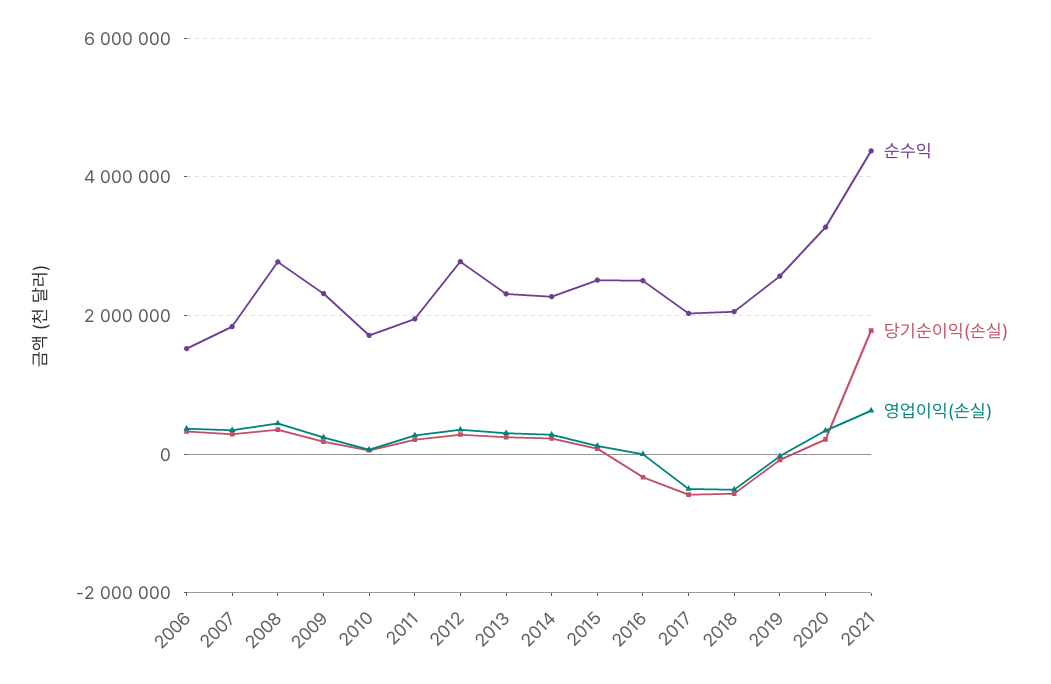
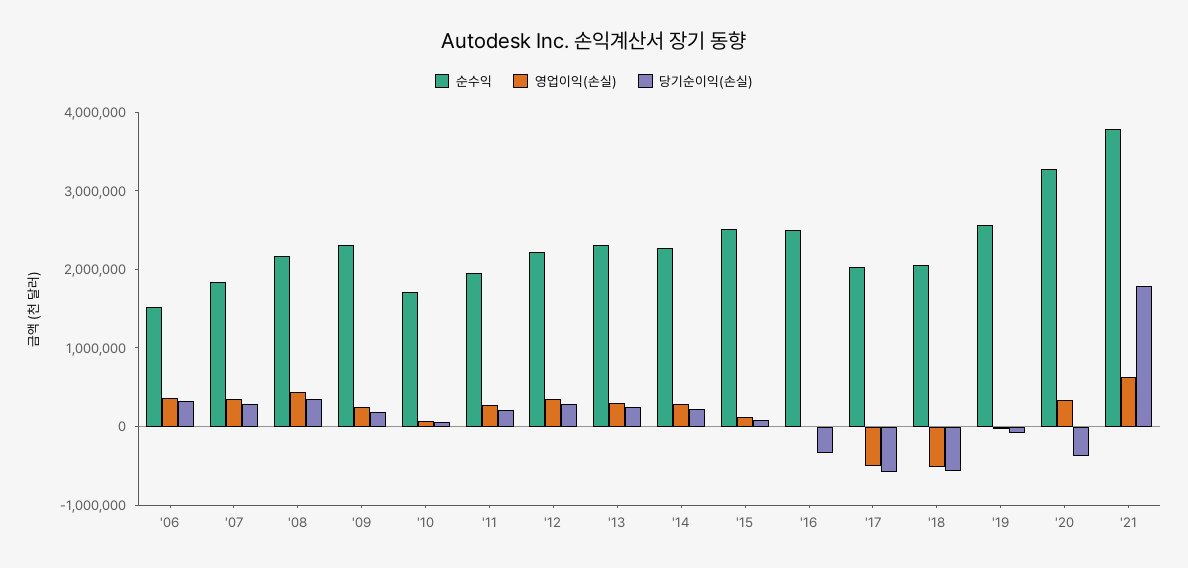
순수익, 2008: 2800000 -> 2200000
순수익, 2012: 2800000 -> 2200000
당기순이익(손실), 2020: 200000 -> -400000
순수익, 2021: 4400000 -> 3800000

